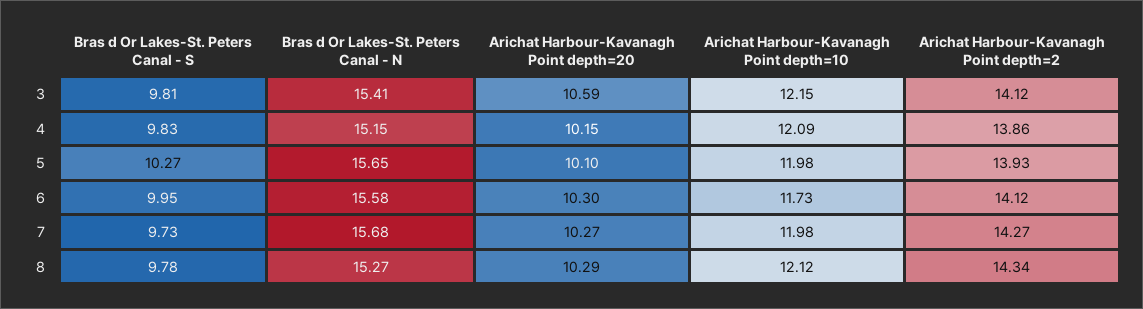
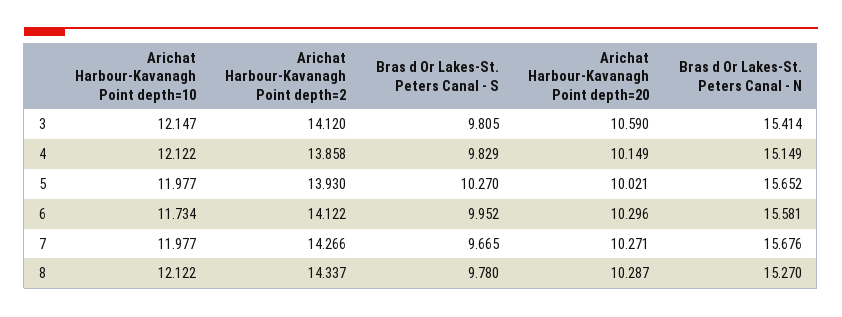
Arichat Harbour-Kavanagh Point depth=10, 4: 12.09 -> 12.122
Arichat Harbour-Kavanagh Point depth=20, 5: 10.1 -> 10.021
Bras d Or Lakes-St. Peters Canal - S, 7: 9.73 -> 9.665

